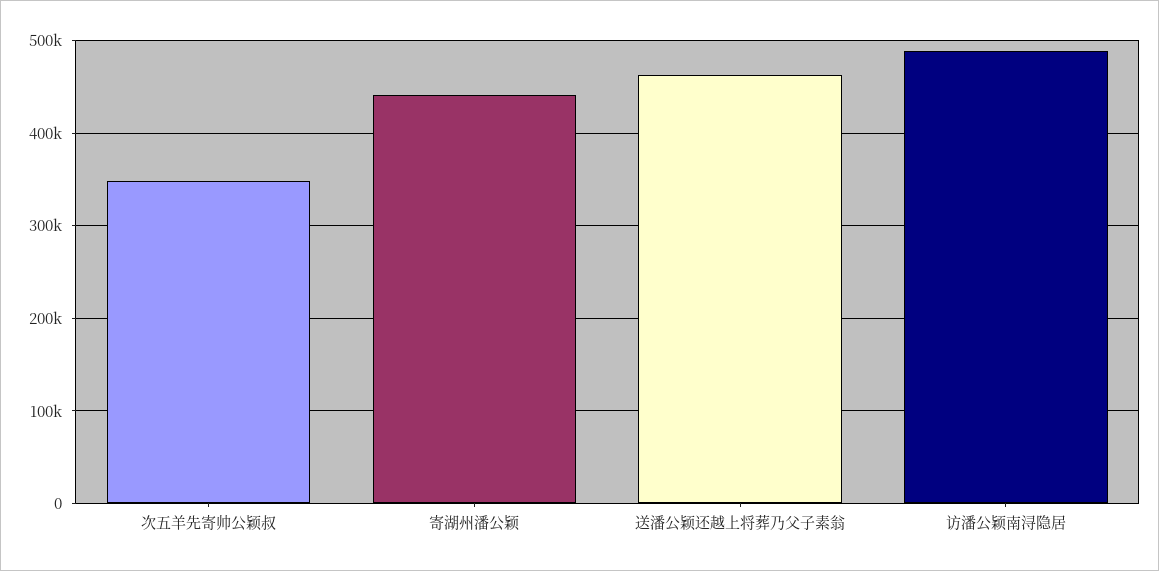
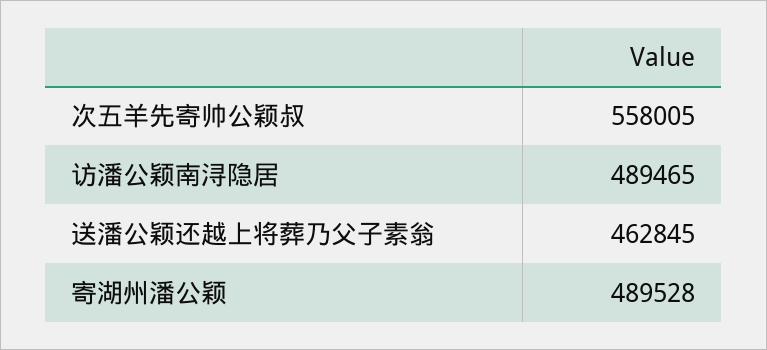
次五羊先寄帅公颖叔: 350000 -> 558005
寄湖州潘公颖: 440000 -> 489528

